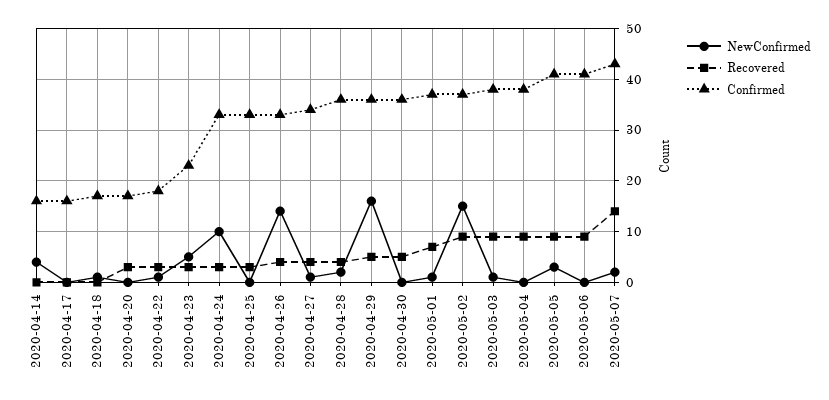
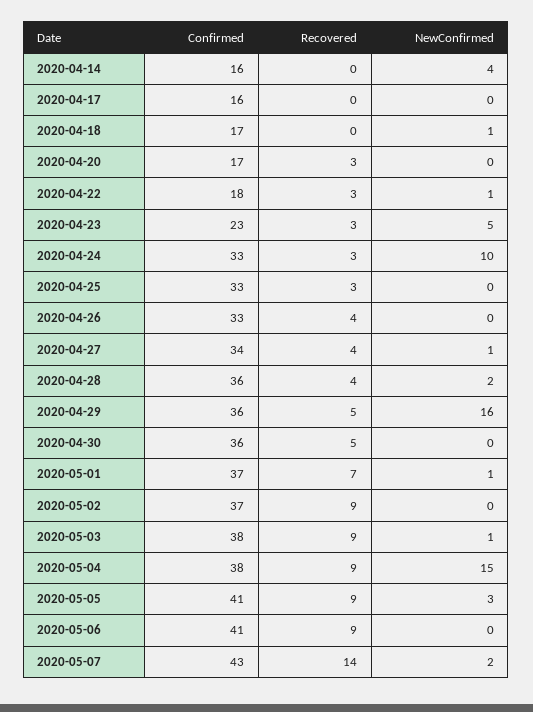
NewConfirmed, 2020-04-26: 15 -> 0
NewConfirmed, 2020-05-02: 15 -> 0
NewConfirmed, 2020-05-04: 0 -> 15

